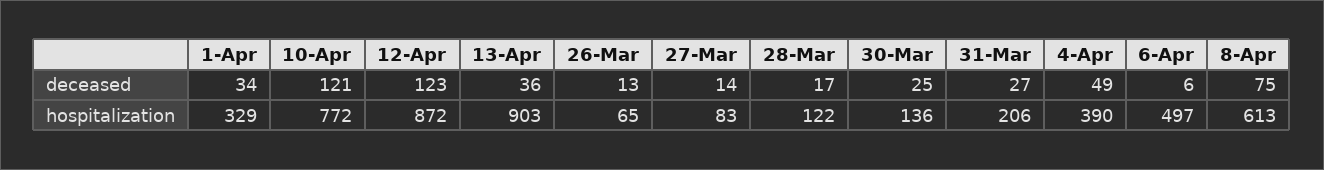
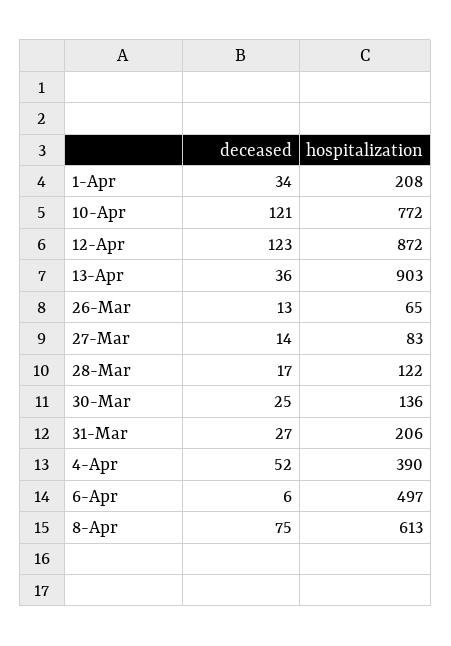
4-Apr, deceased: 49 -> 52
1-Apr, hospitalization: 329 -> 208

